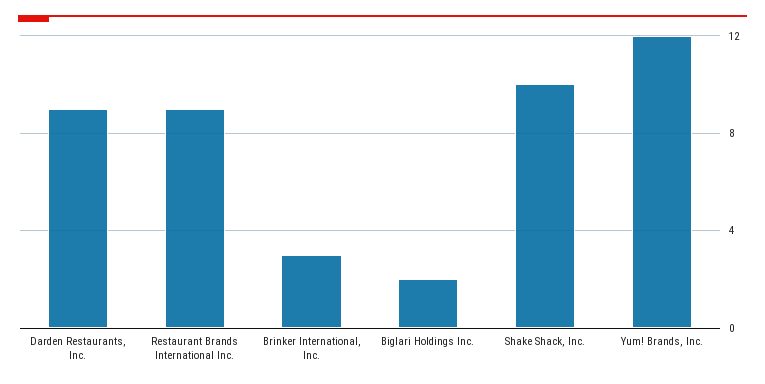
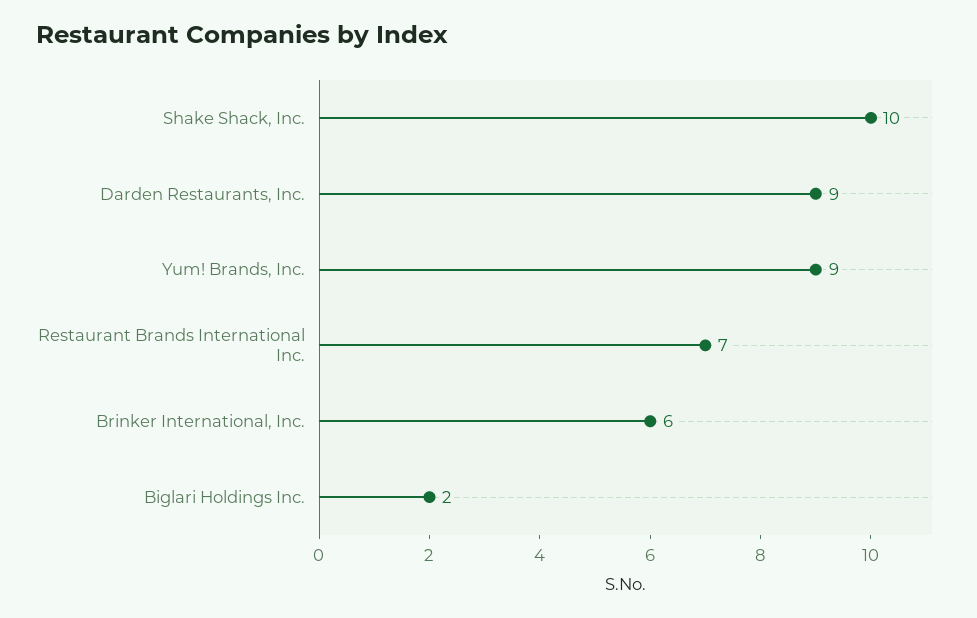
Restaurant Brands International Inc.: 9 -> 7
Brinker International, Inc.: 3 -> 6
Yum! Brands, Inc.: 12 -> 9

